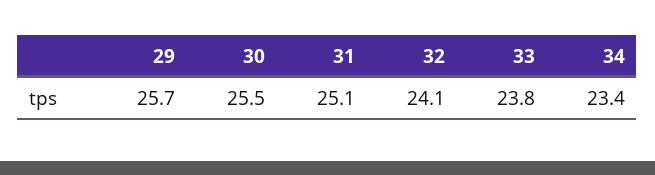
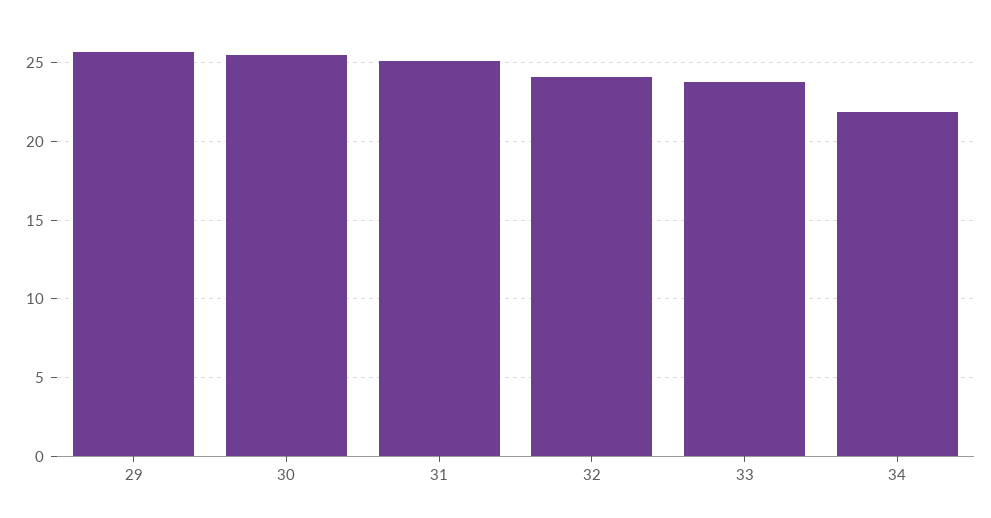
34: 23.4 -> 22

